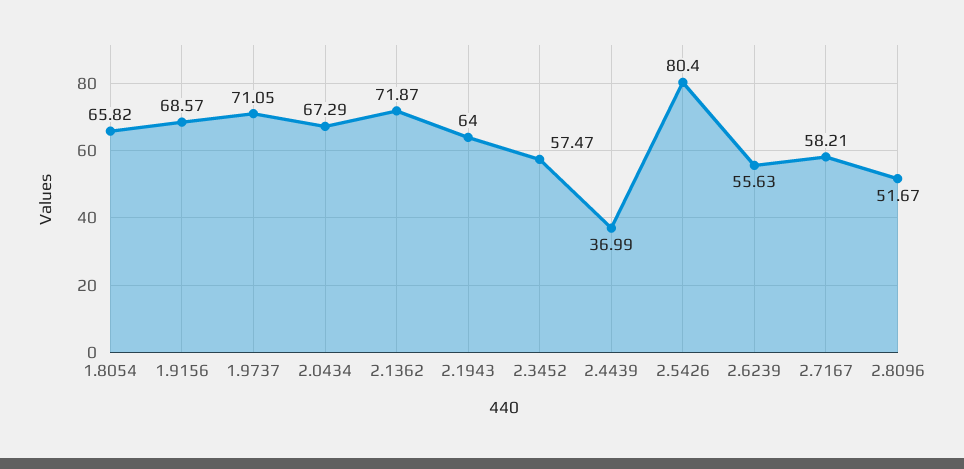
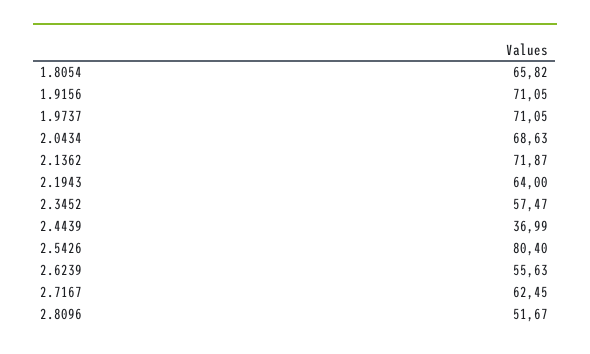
1.9156: 68.57 -> 71.05
2.0434: 67.29 -> 68.63
2.7167: 58.21 -> 62.45

